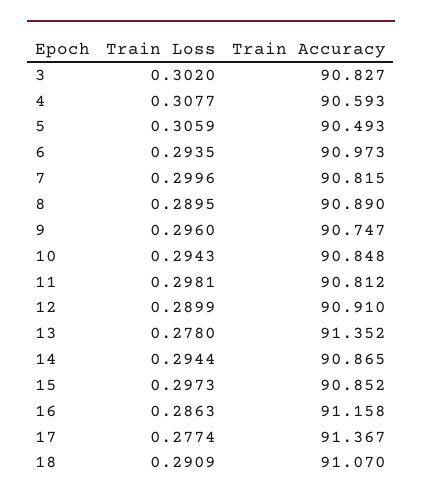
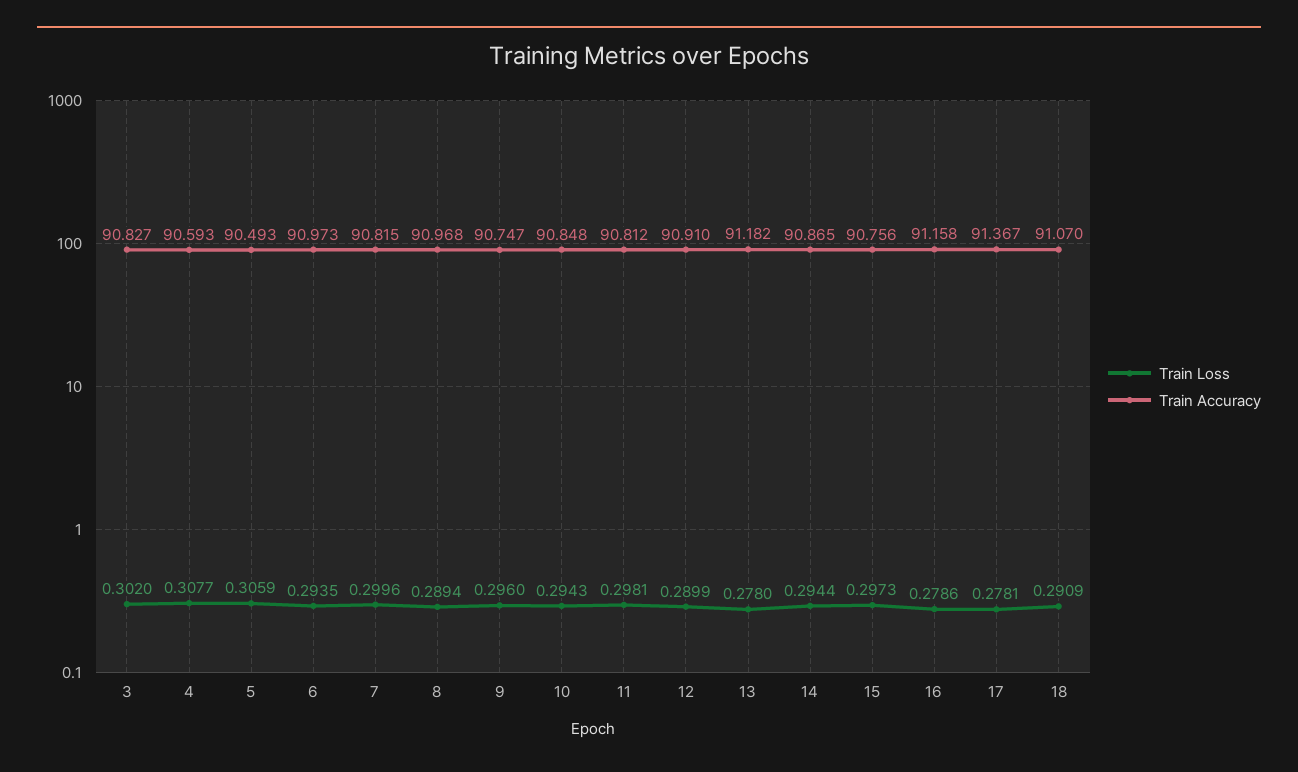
Train Loss, 8: 0.2895 -> 0.2894
Train Accuracy, 8: 90.89 -> 90.968
Train Accuracy, 13: 91.352 -> 91.182
Train Accuracy, 15: 90.852 -> 90.756
Train Loss, 16: 0.2863 -> 0.2786
Train Loss, 17: 0.2774 -> 0.2781

